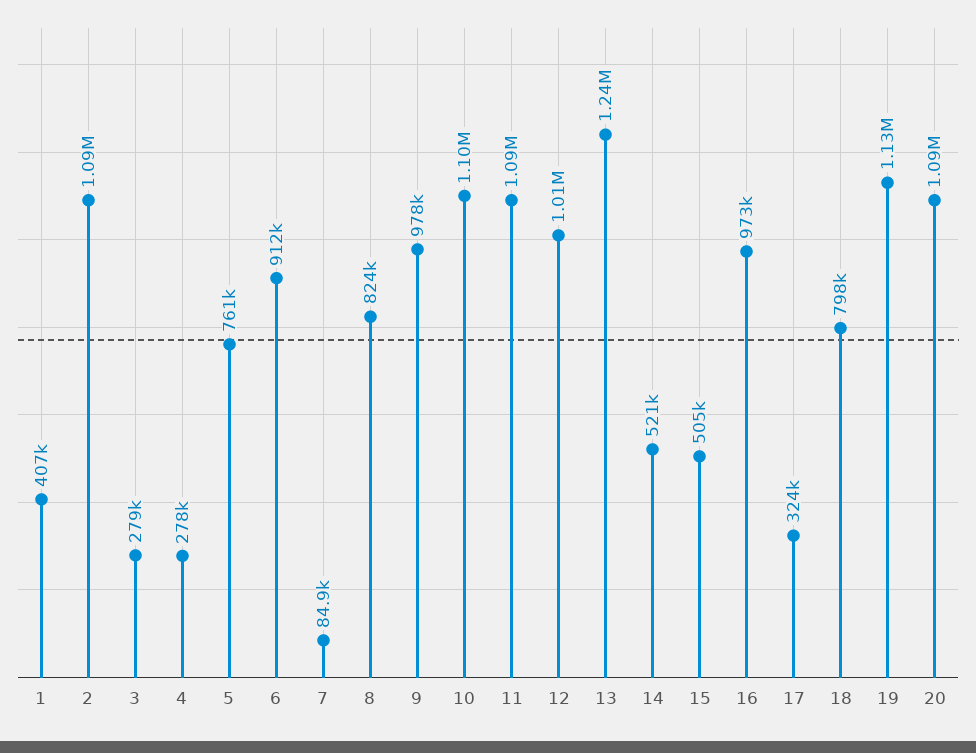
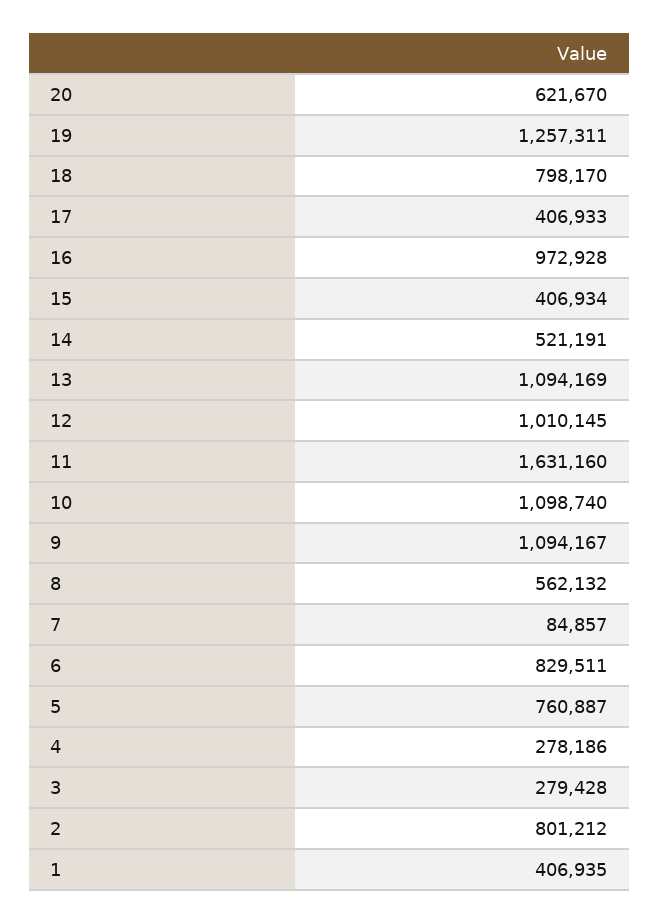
2: 1090000 -> 801212
6: 912000 -> 829511
8: 824000 -> 562132
9: 978000 -> 1094167
11: 1090000 -> 1631160
13: 1240000 -> 1094169
15: 505000 -> 406934
17: 324000 -> 406933
19: 1130000 -> 1257311
20: 1090000 -> 621670

